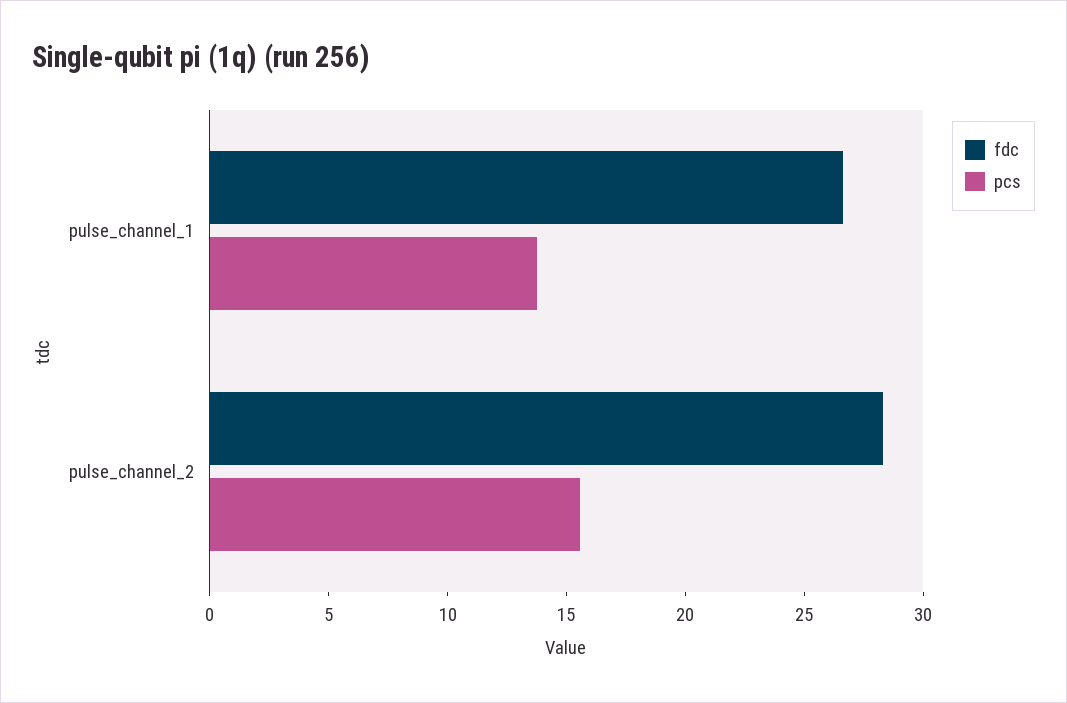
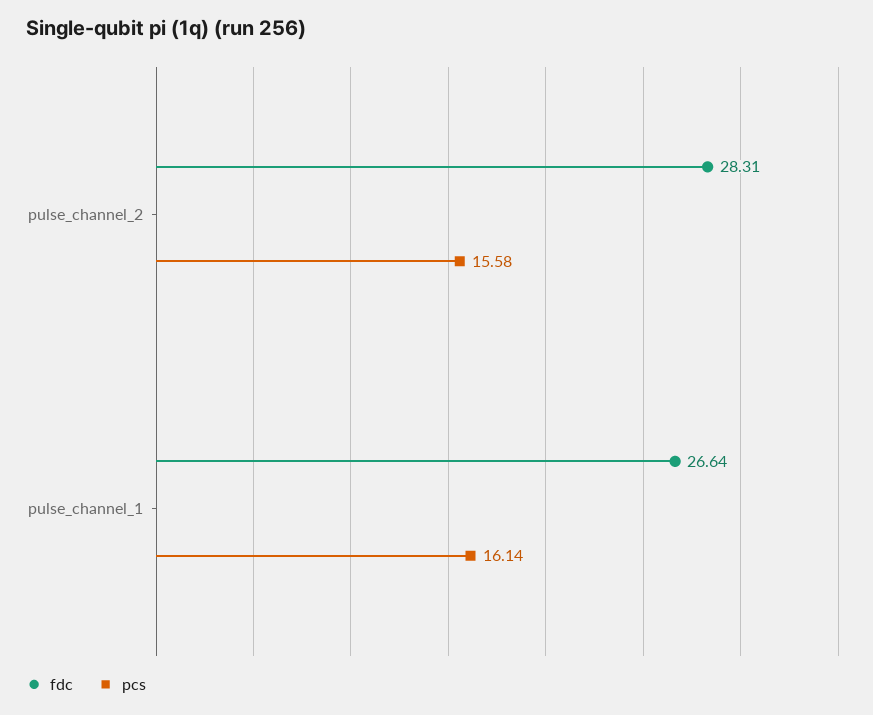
pcs, pulse_channel_1: 14 -> 16.14

